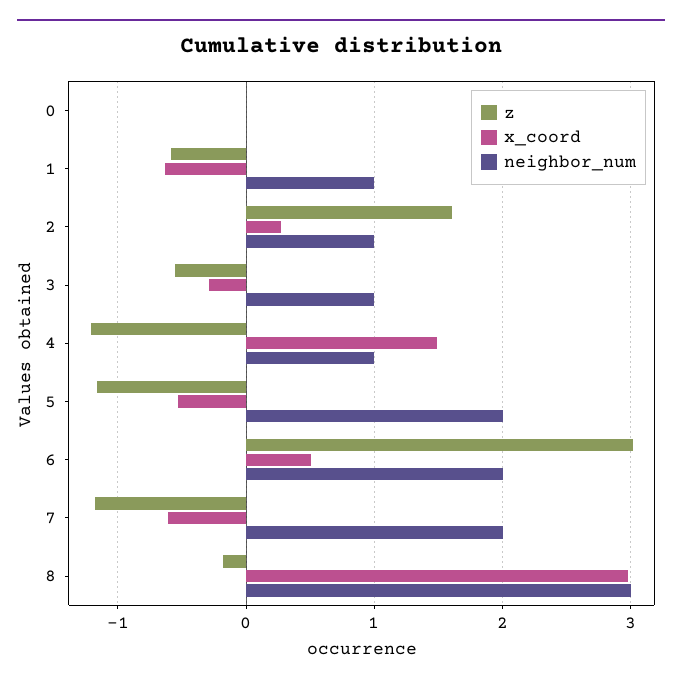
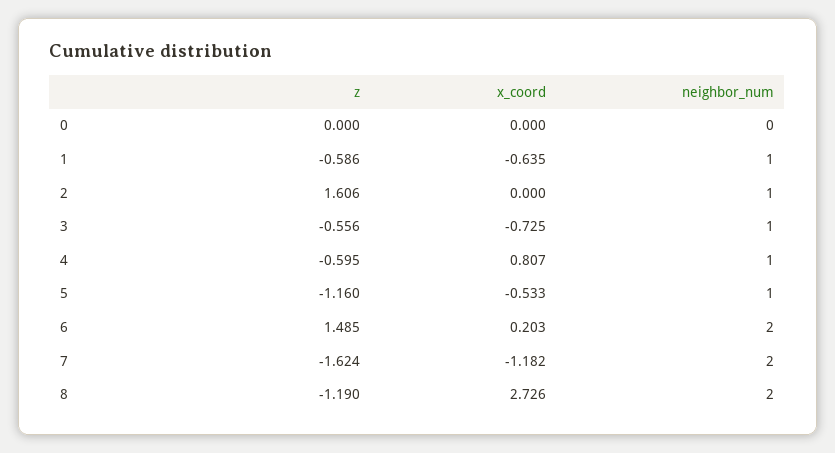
x_coord, 2: 0.3 -> 0
x_coord, 3: -0.3 -> -0.725
z, 4: -1.2 -> -0.595
x_coord, 4: 1.5 -> 0.807
neighbor_num, 5: 2 -> 1
z, 6: 3 -> 1.485
x_coord, 6: 0.5 -> 0.203
z, 7: -1.2 -> -1.624
x_coord, 7: -0.6 -> -1.182
z, 8: -0.2 -> -1.19
x_coord, 8: 3 -> 2.726
neighbor_num, 8: 3 -> 2

